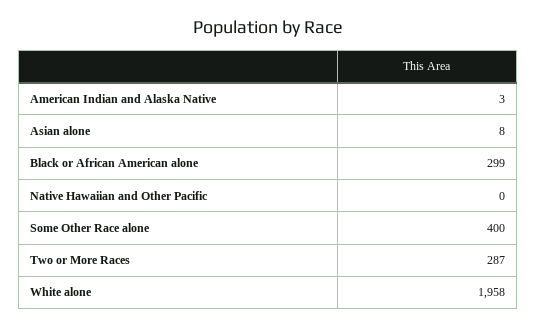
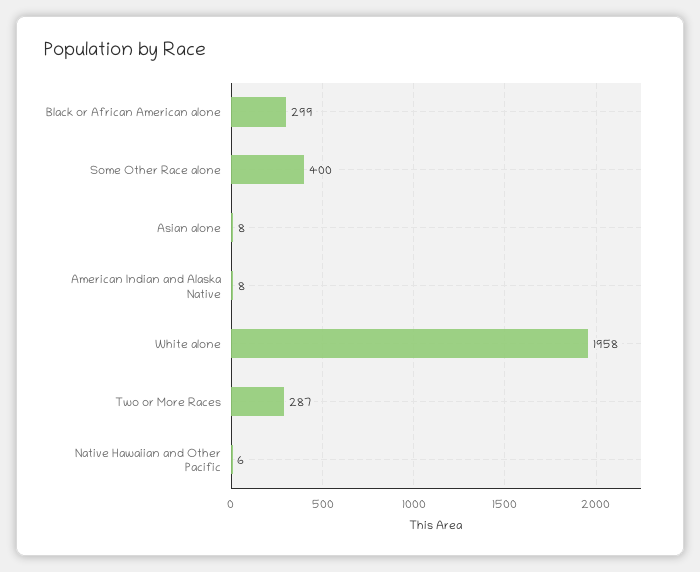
American Indian and Alaska Native: 3 -> 8
Native Hawaiian and Other Pacific: 0 -> 6

